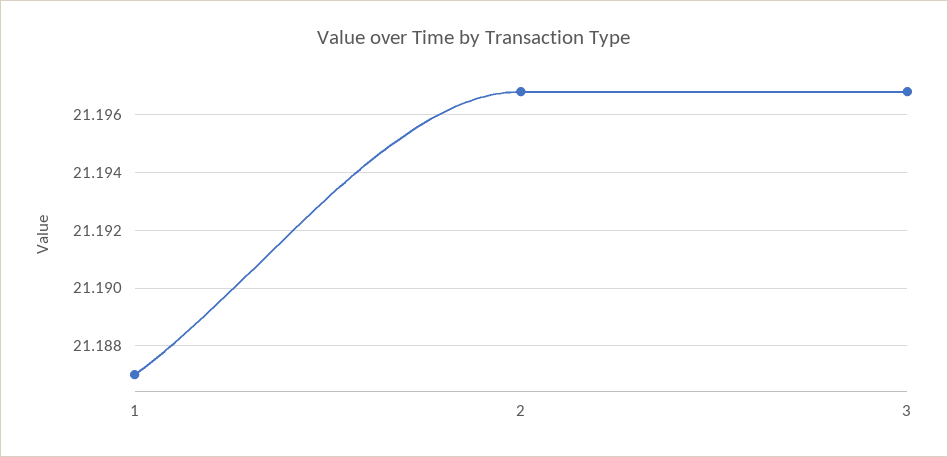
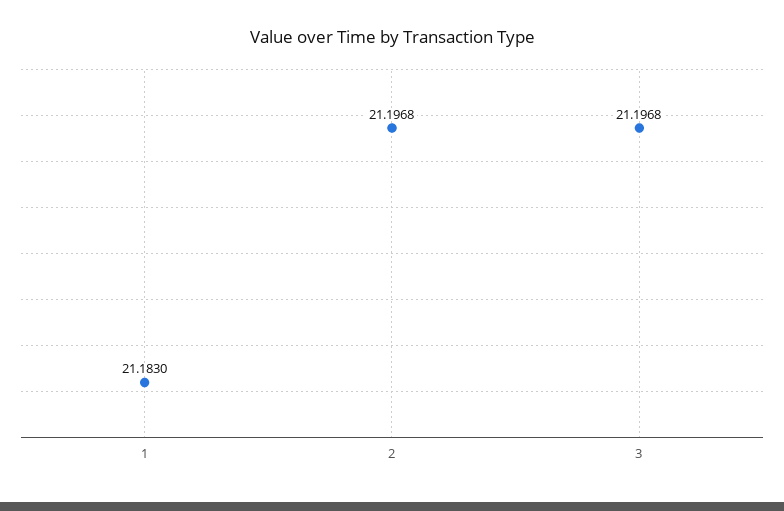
1: 21.187 -> 21.183

